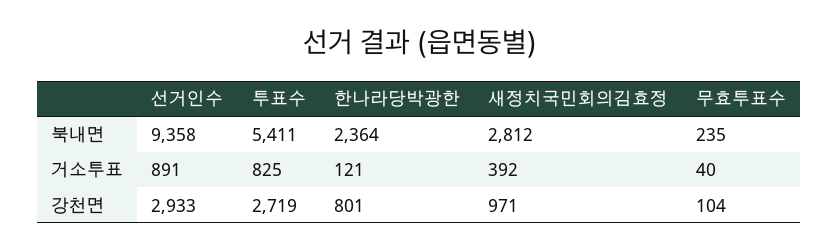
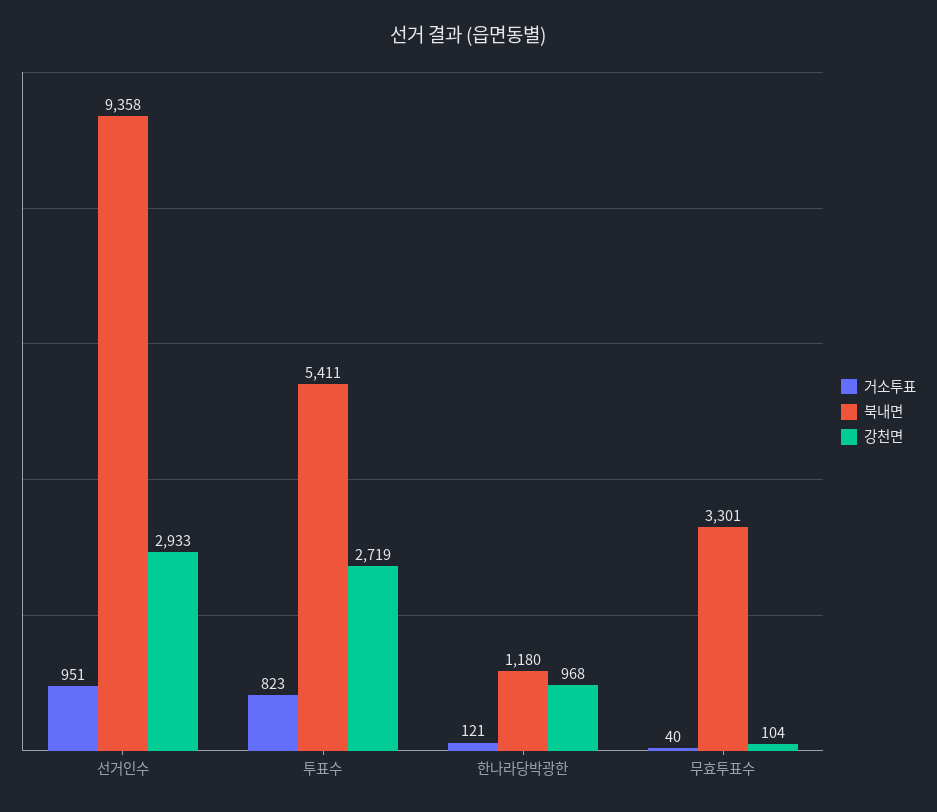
북내면, 한나라당박광한: 2364 -> 1180
북내면, 새정치국민회의김효정: 2812 -> none
북내면, 무효투표수: 235 -> 3301
거소투표, 선거인수: 891 -> 951
거소투표, 투표수: 825 -> 823
거소투표, 새정치국민회의김효정: 392 -> none
강천면, 한나라당박광한: 801 -> 968
강천면, 새정치국민회의김효정: 971 -> none

